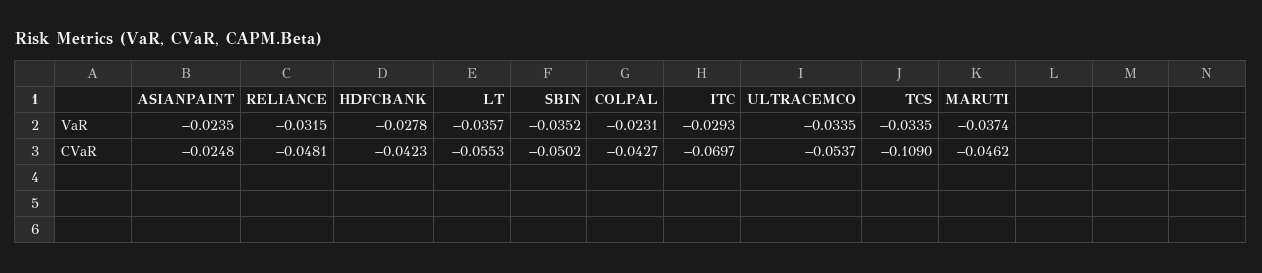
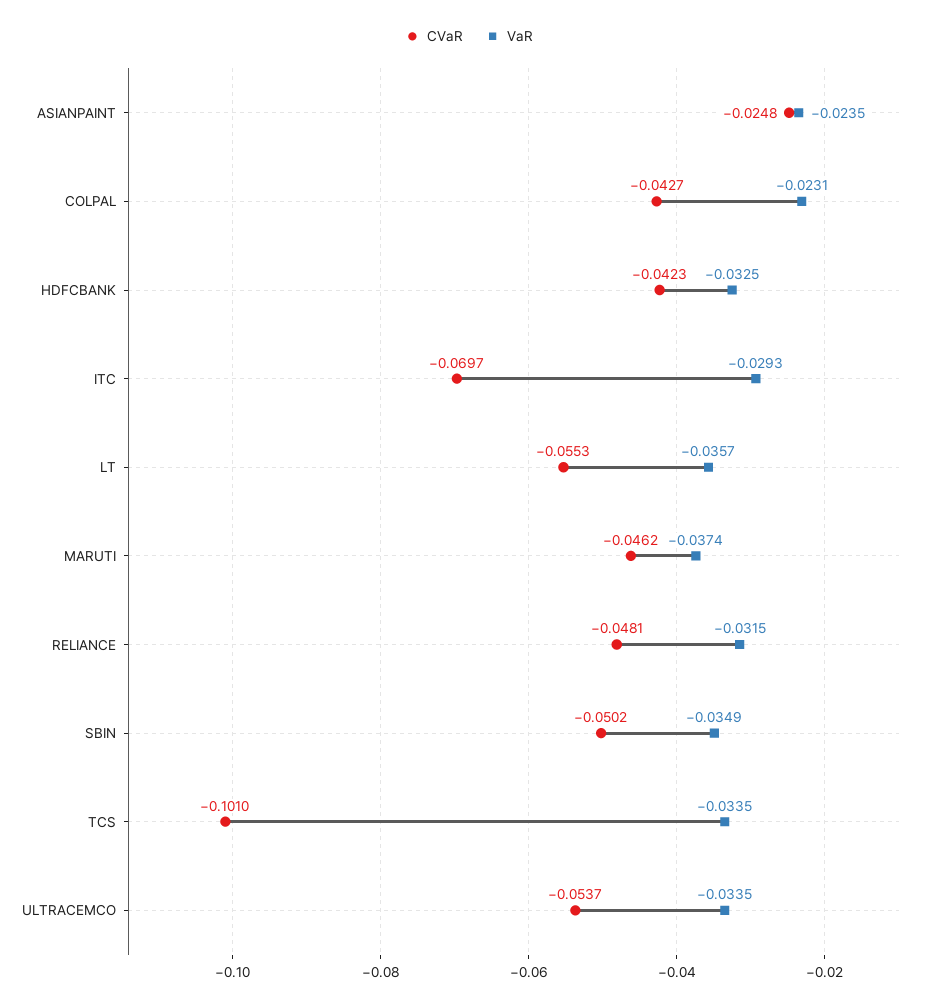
VaR, HDFCBANK: -0.0278 -> -0.0325
VaR, SBIN: -0.0352 -> -0.0349
CVaR, TCS: -0.109 -> -0.101

